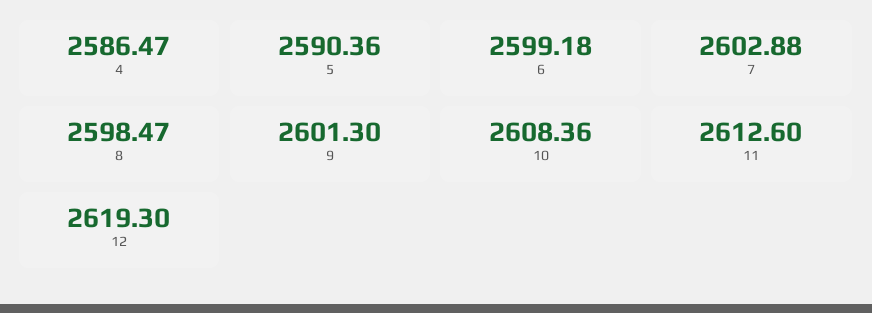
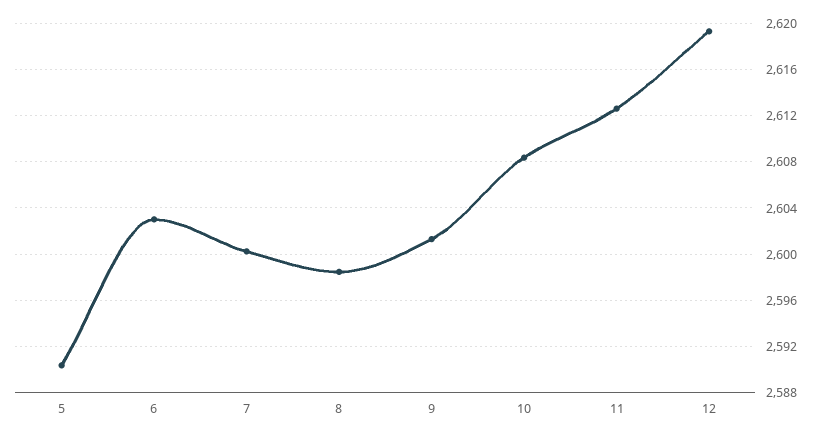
4: 2586.47 -> none
6: 2599.18 -> 2603
7: 2602.88 -> 2600

